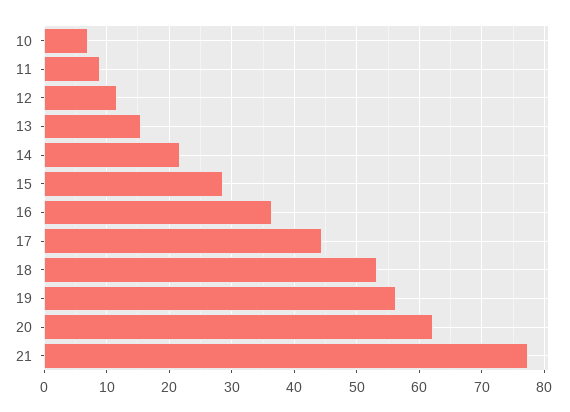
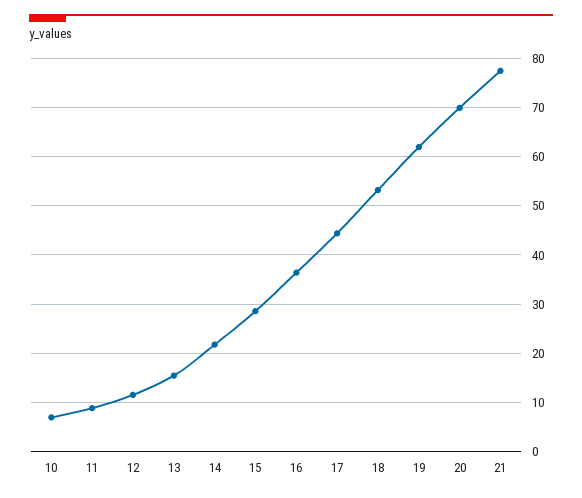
19: 56 -> 62
20: 62 -> 70

